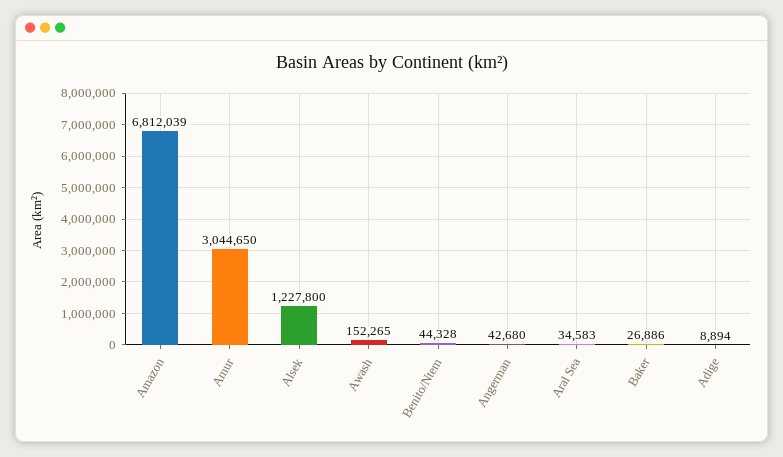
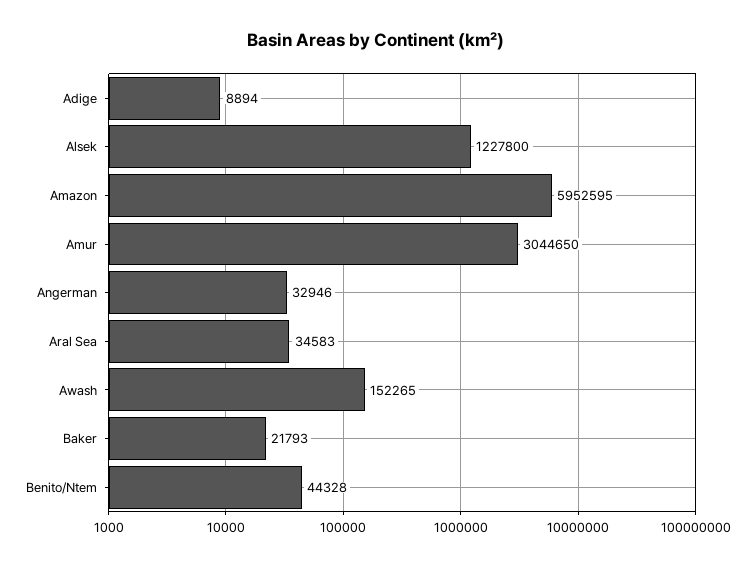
Amazon: 6812039 -> 5952595
Angerman: 42680 -> 32946
Baker: 26886 -> 21793

